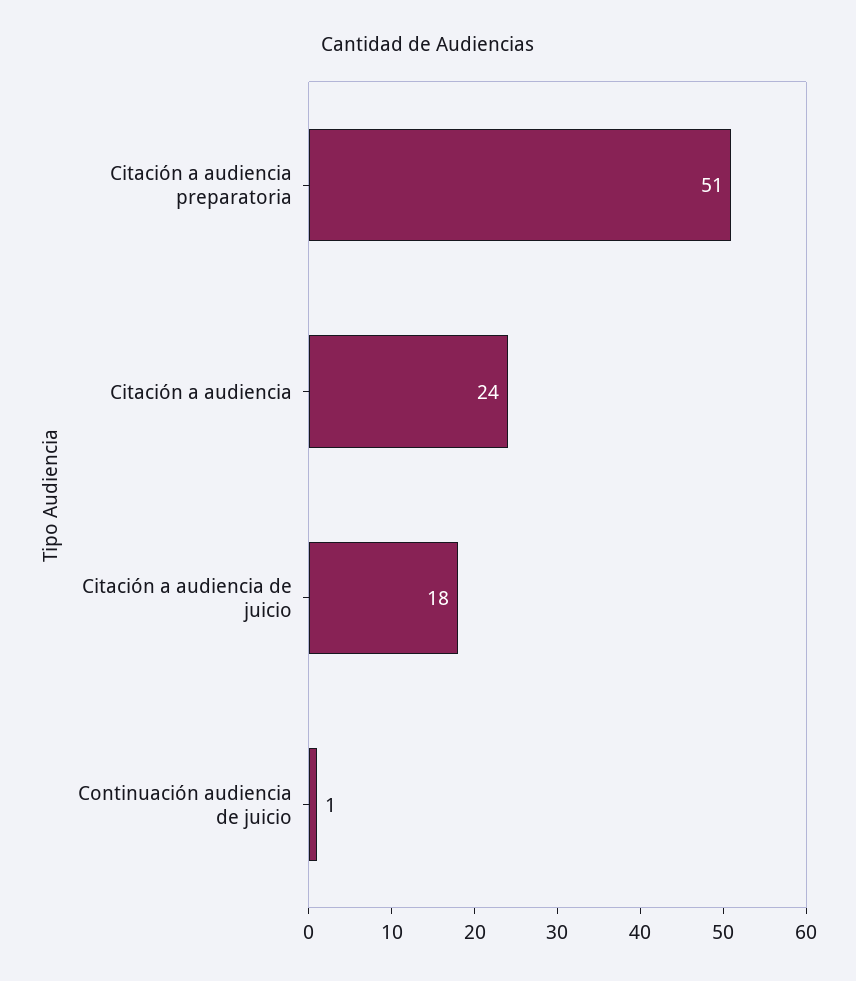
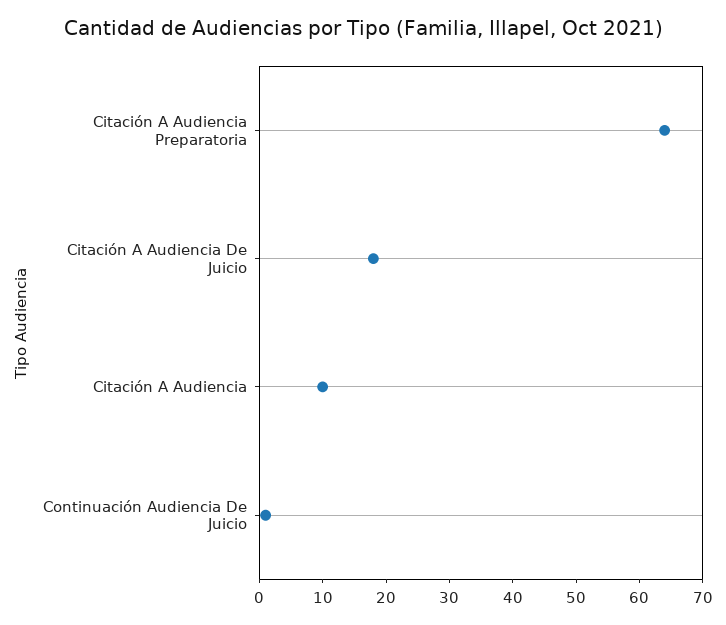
Citación a audiencia preparatoria: 51 -> 65
Citación a audiencia: 24 -> 10

